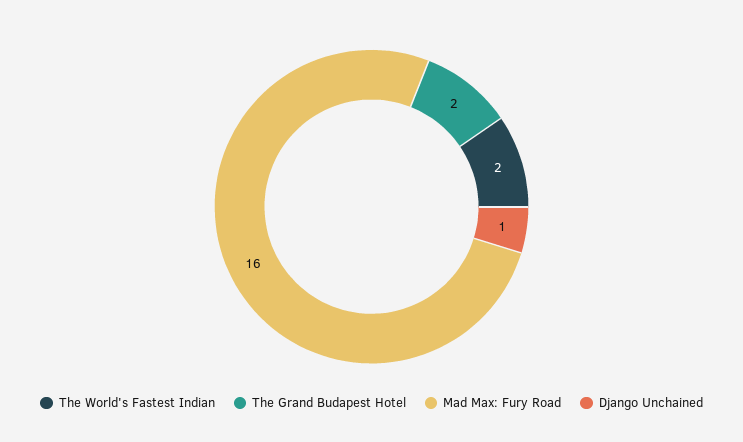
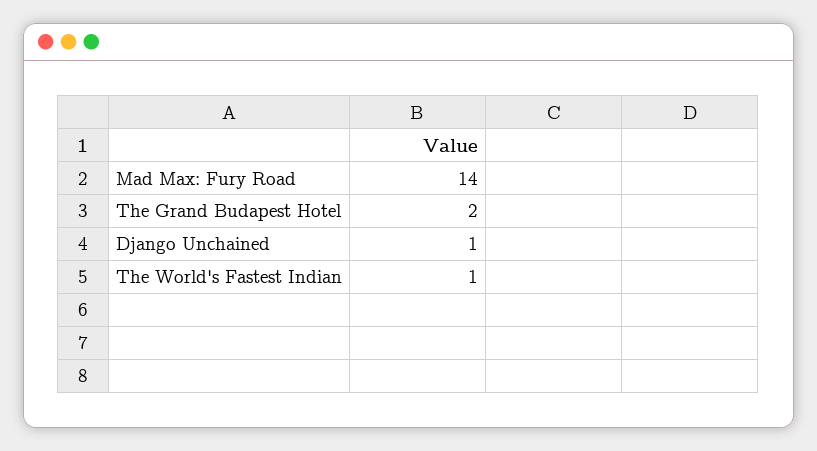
The World's Fastest Indian: 2 -> 1
Mad Max: Fury Road: 16 -> 14

